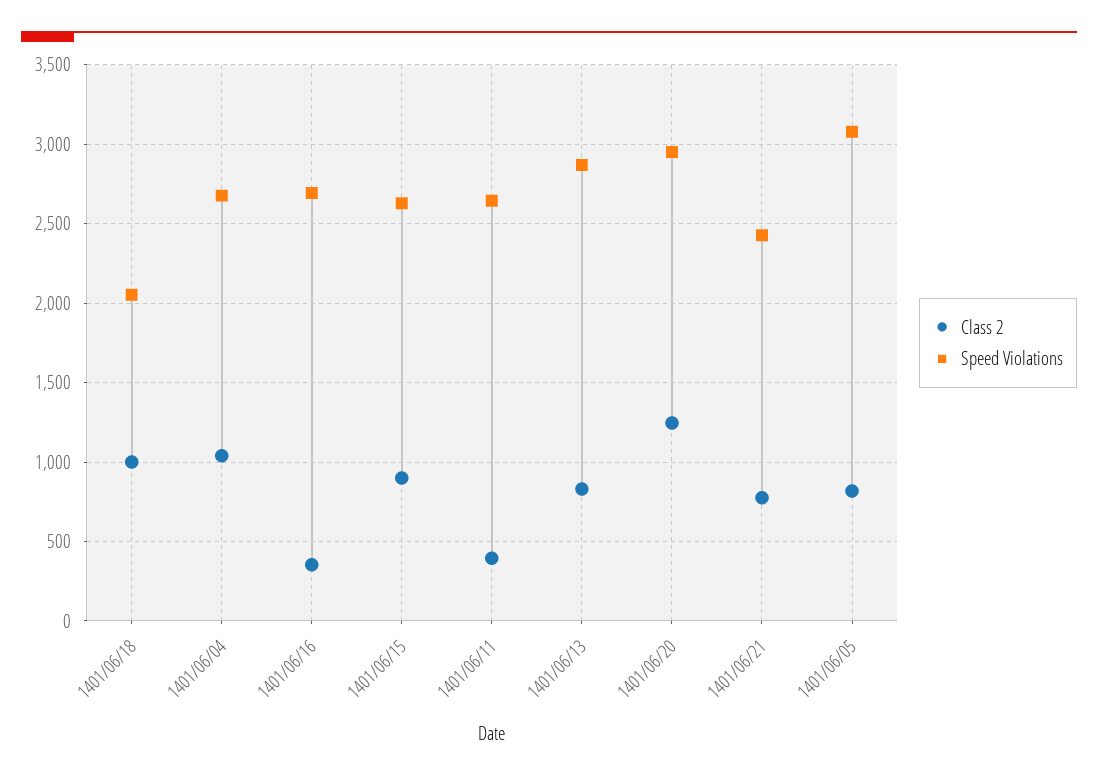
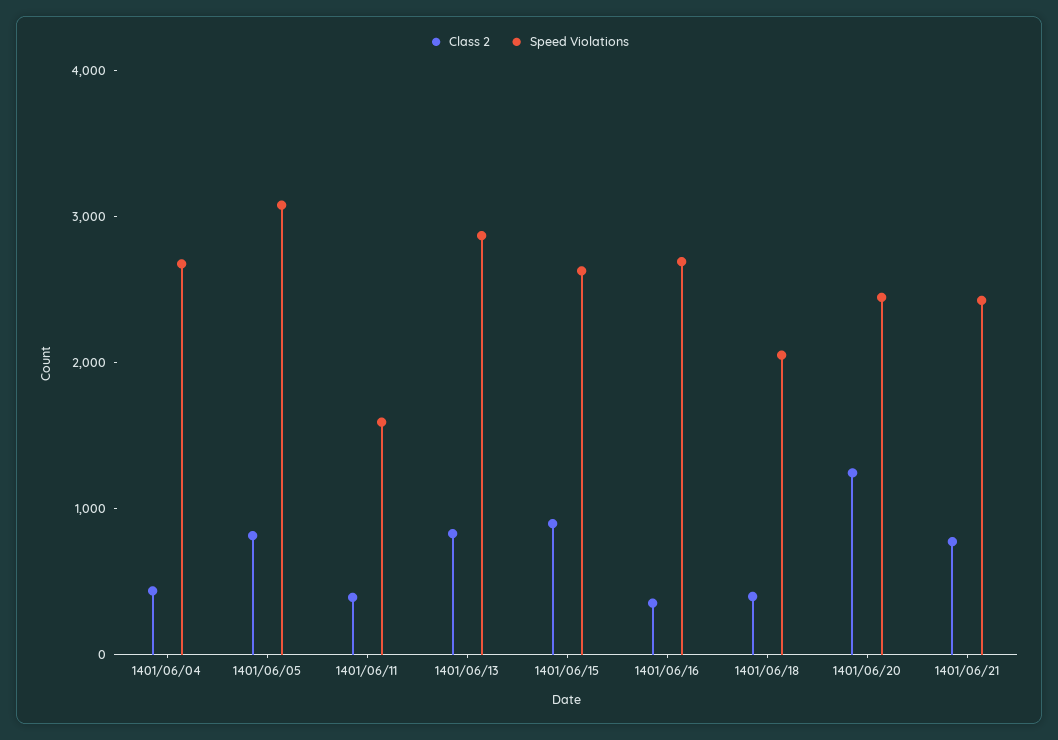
Class 2, 1401/06/18: 1000 -> 400
Class 2, 1401/06/04: 1050 -> 400
Speed Violations, 1401/06/11: 2650 -> 1600
Speed Violations, 1401/06/20: 2950 -> 2400

